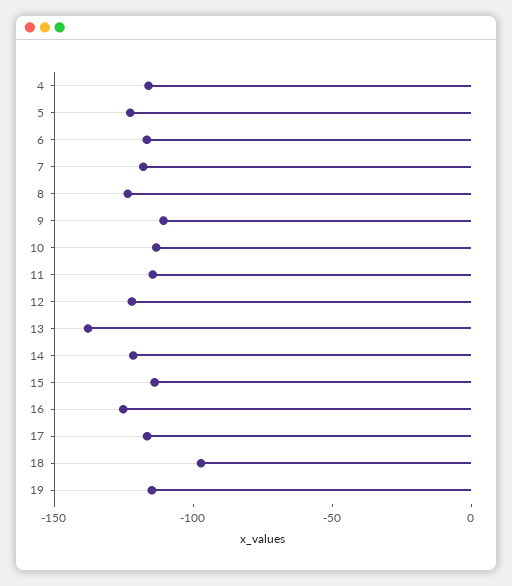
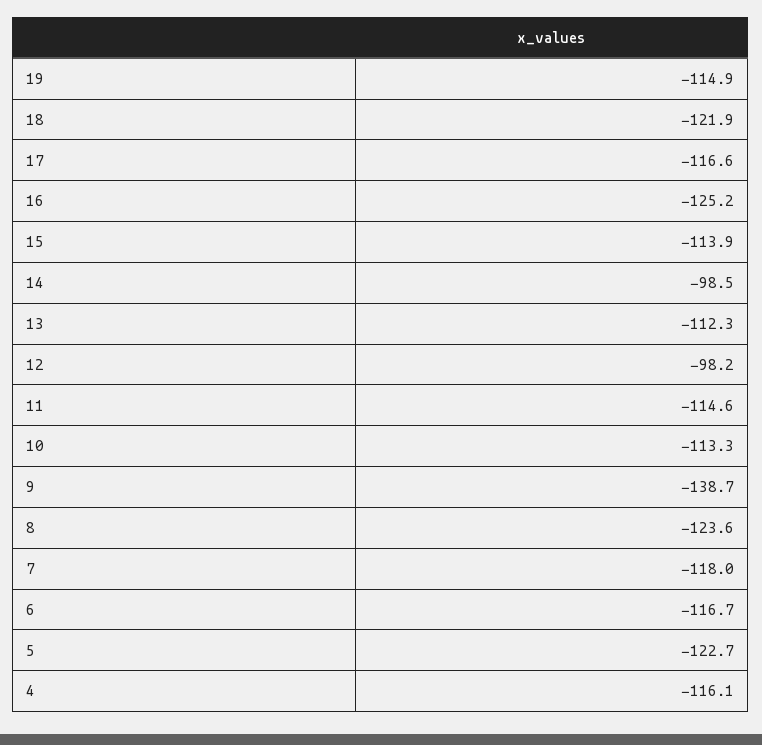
9: -110 -> -138.7
12: -120 -> -98.2
13: -140 -> -112.3
14: -120 -> -98.5
18: -100 -> -121.9

